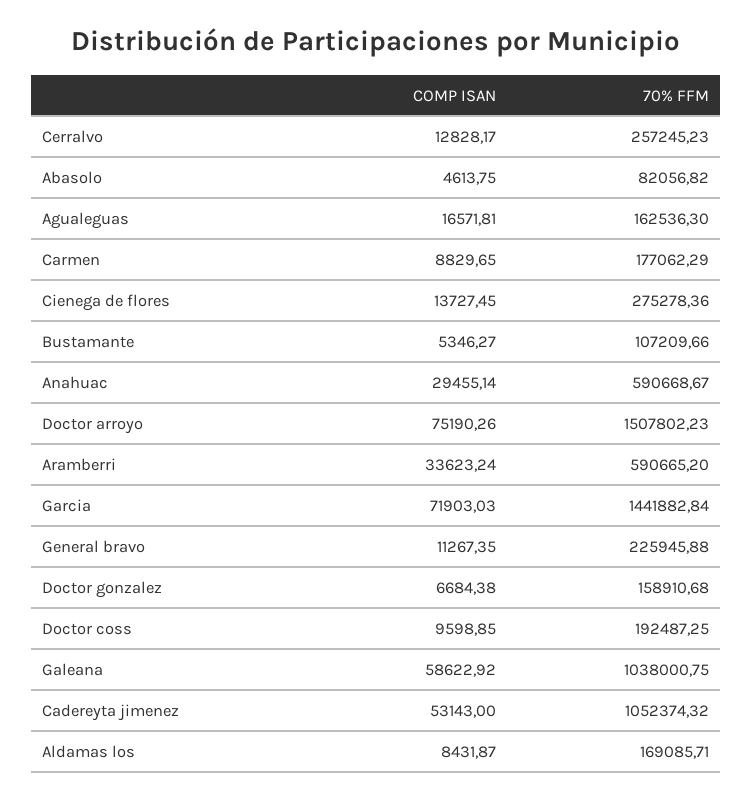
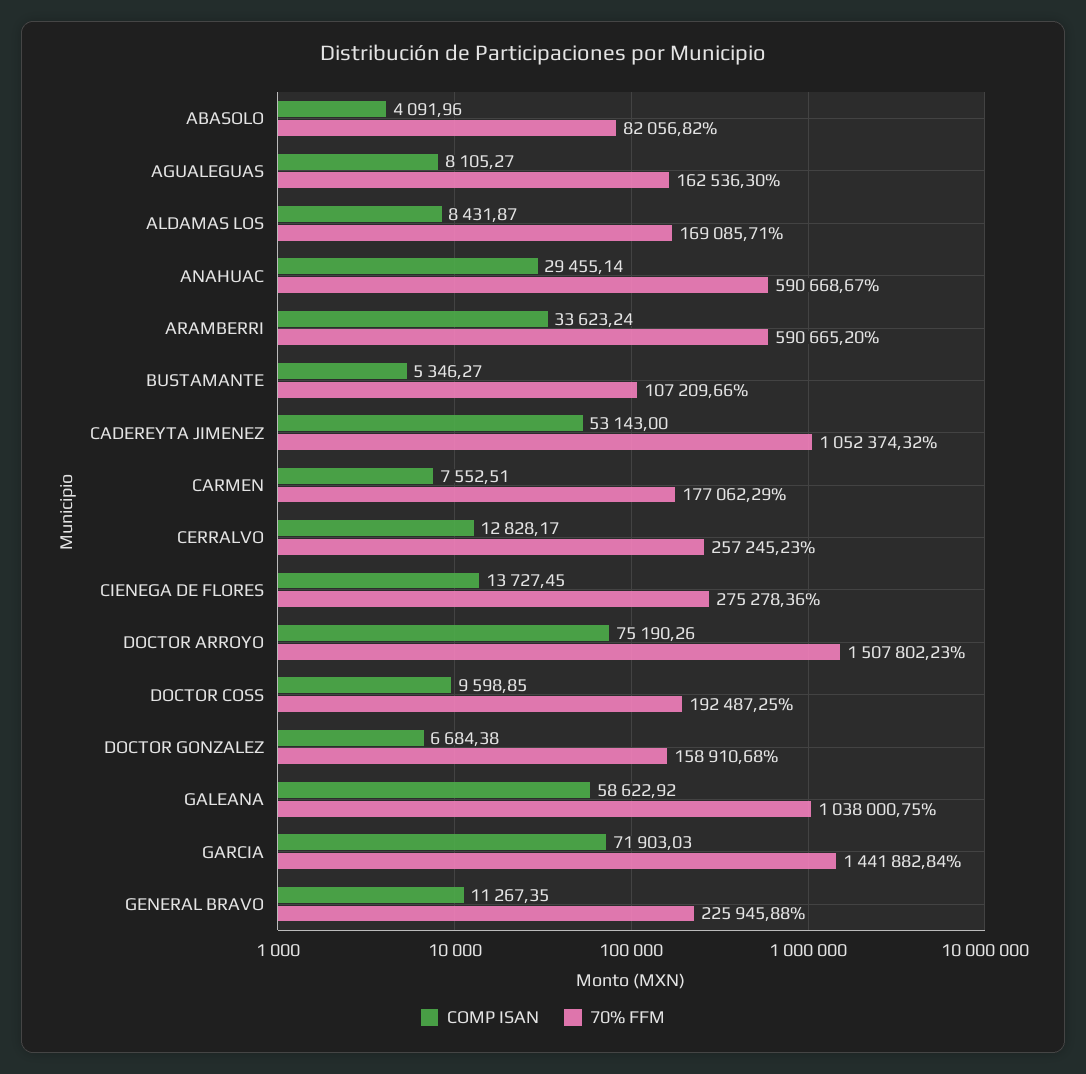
COMP ISAN, Abasolo: 4613.75 -> 4091.96
COMP ISAN, Agualeguas: 16571.81 -> 8105.27
COMP ISAN, Carmen: 8829.65 -> 7552.51

